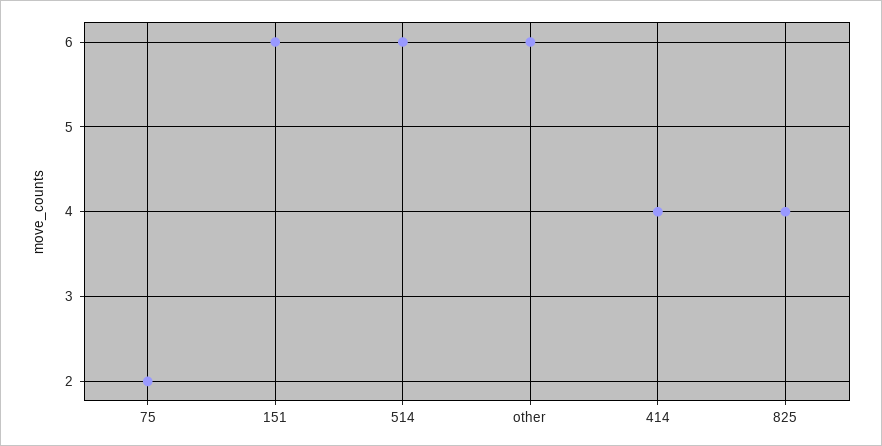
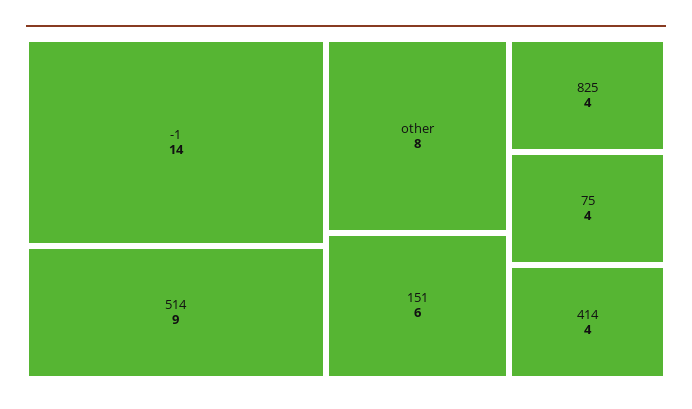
75: 2 -> 4
514: 6 -> 9
other: 6 -> 8
-1: none -> 14

